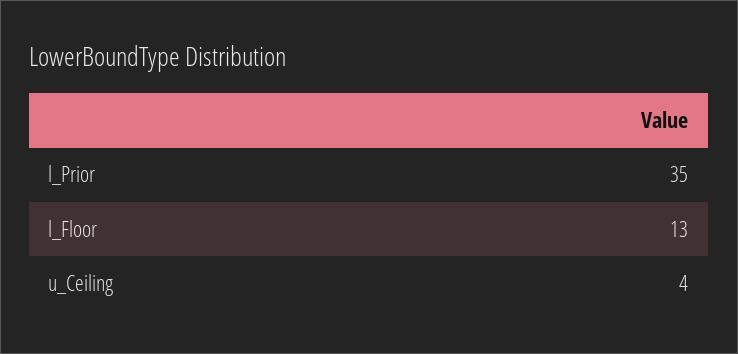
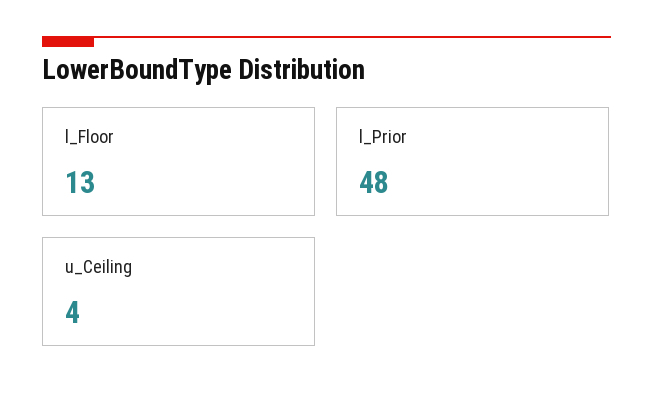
l_Prior: 35 -> 48

